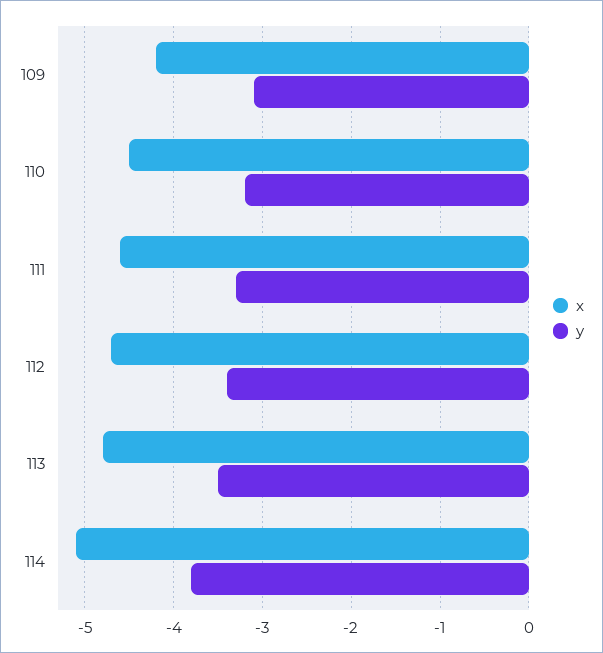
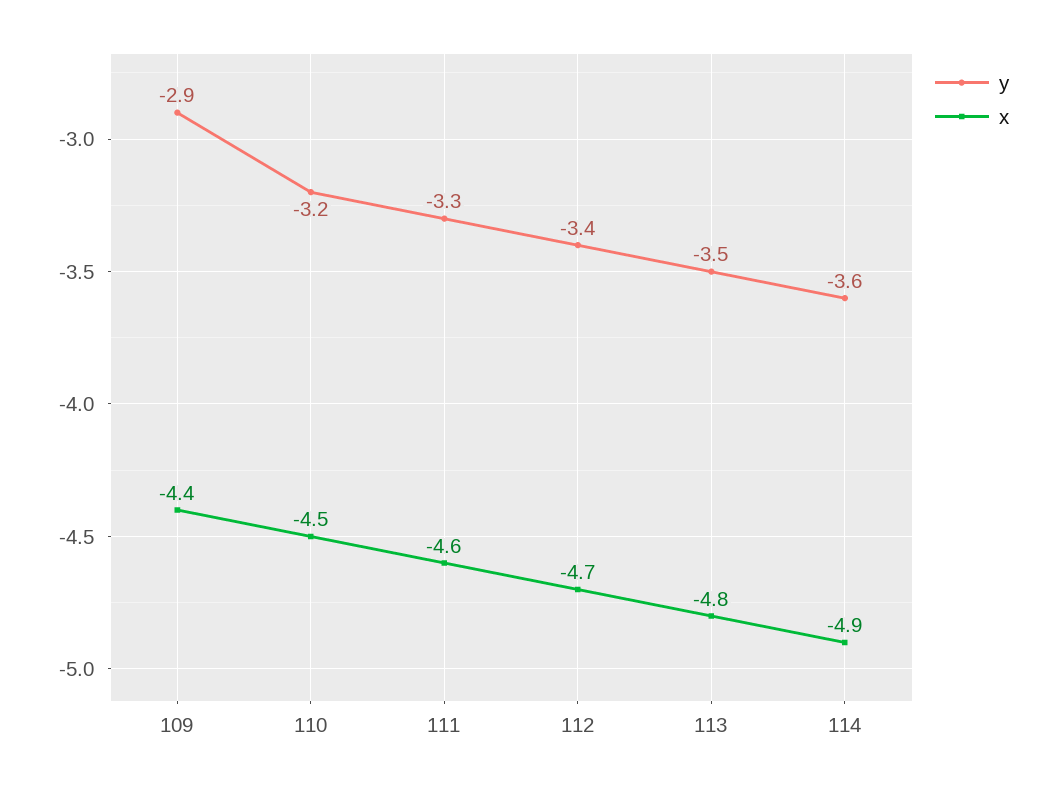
x, 109: -4.2 -> -4.4
y, 109: -3.1 -> -2.9
x, 114: -5.1 -> -4.9
y, 114: -3.8 -> -3.6

